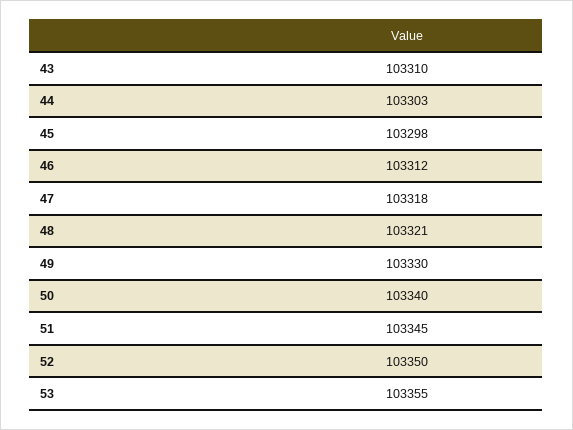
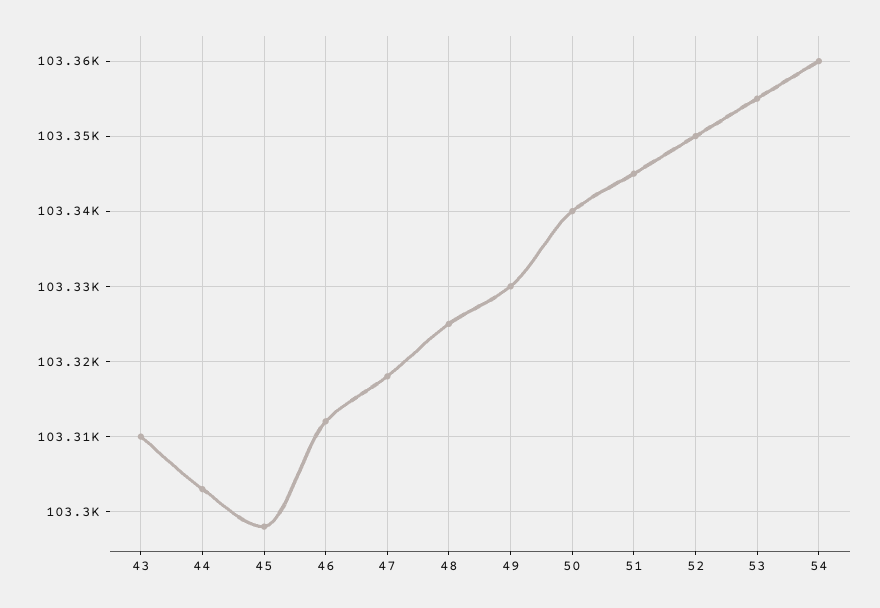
48: 103321 -> 103325
54: none -> 103360

